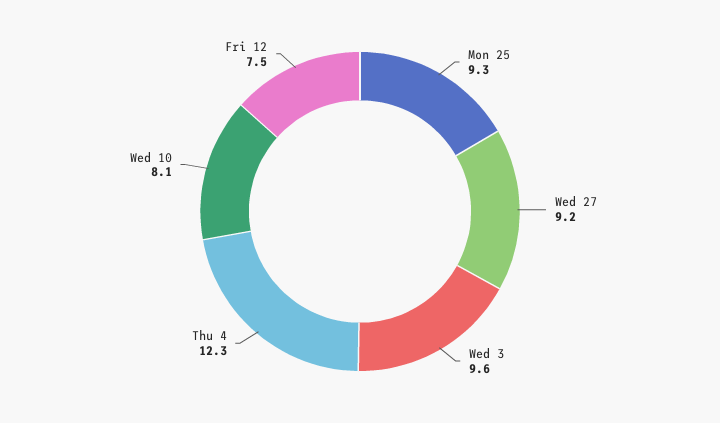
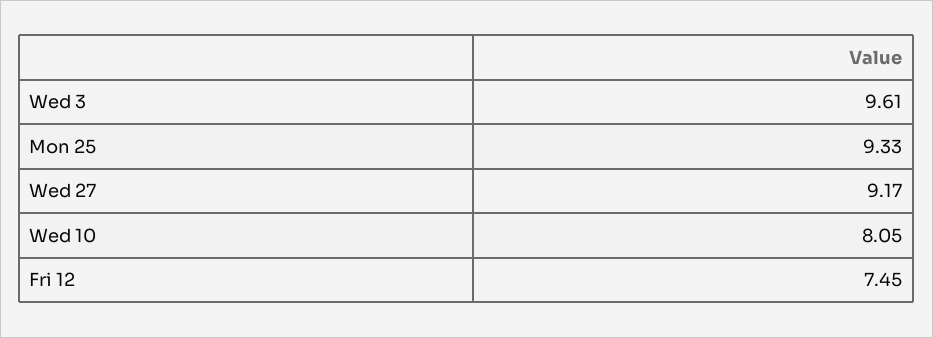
Thu 4: 12.3 -> none

